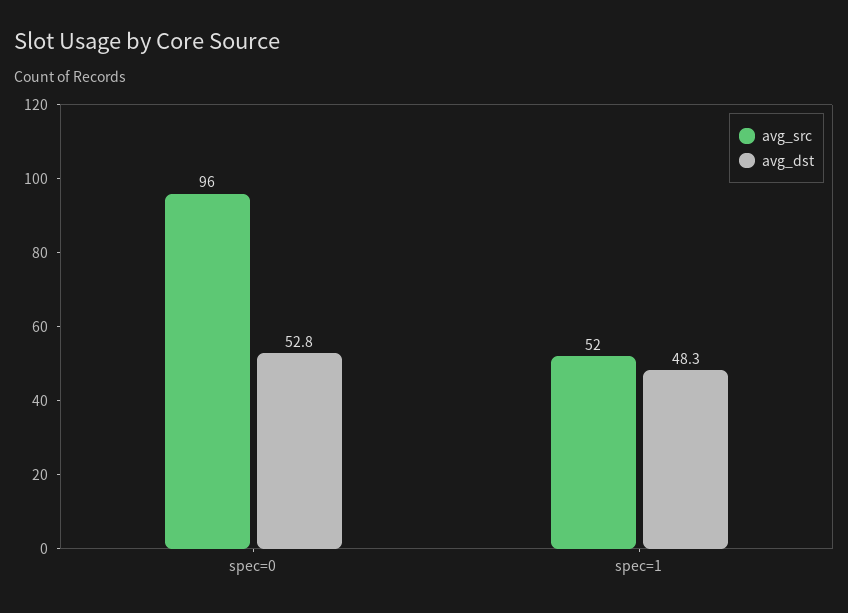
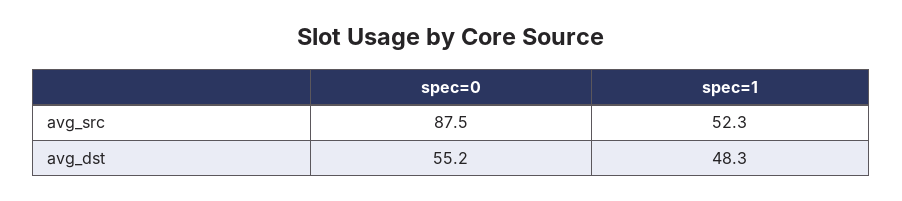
avg_src, spec=0: 96 -> 87.5
avg_dst, spec=0: 52.8 -> 55.2

